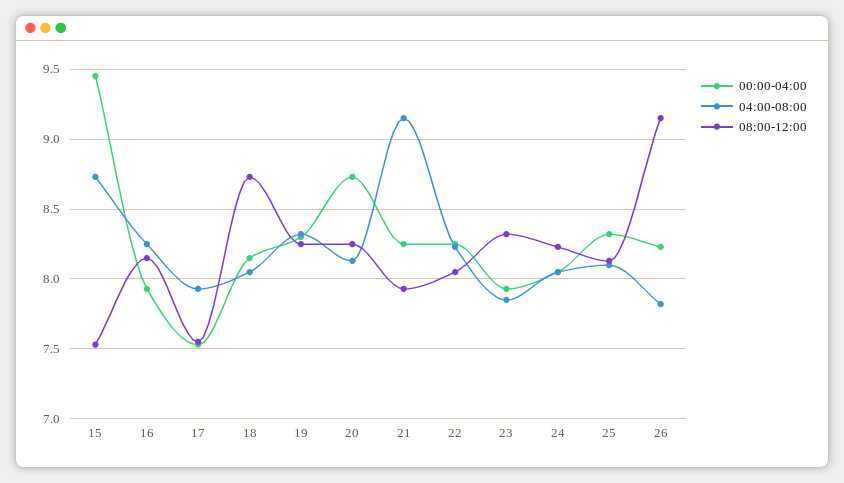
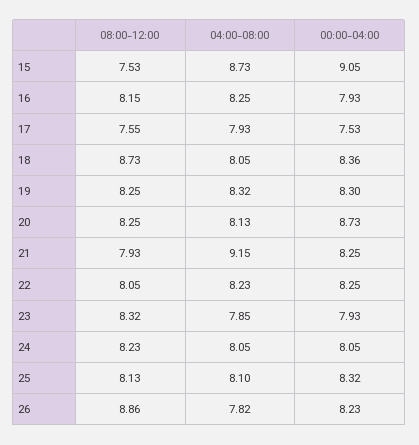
00:00-04:00, 15: 9.45 -> 9.05
00:00-04:00, 18: 8.15 -> 8.36
08:00-12:00, 26: 9.15 -> 8.86

